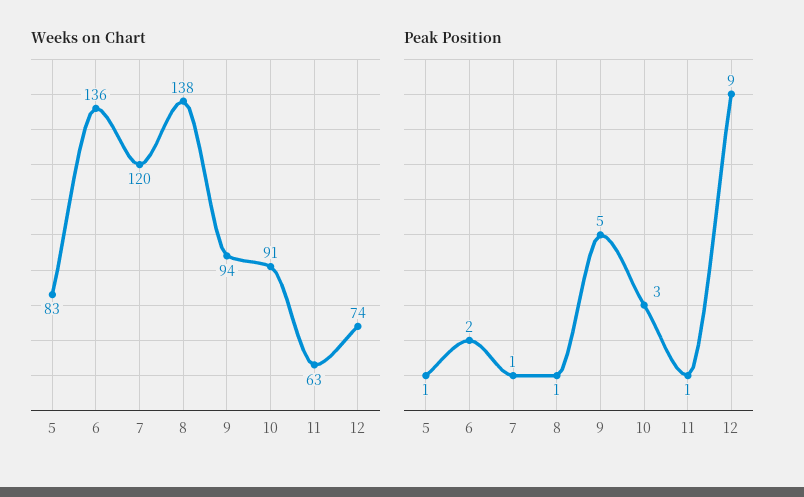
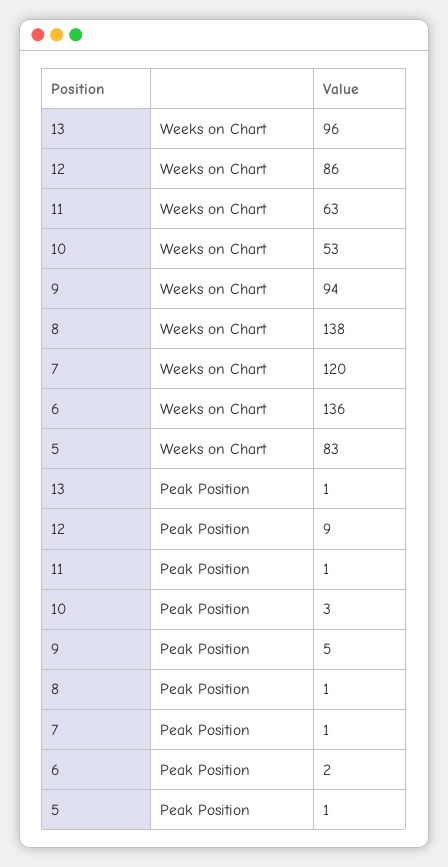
Weeks on Chart, 10: 91 -> 53
Weeks on Chart, 12: 74 -> 86
Weeks on Chart, 13: none -> 96
Peak Position, 13: none -> 1

